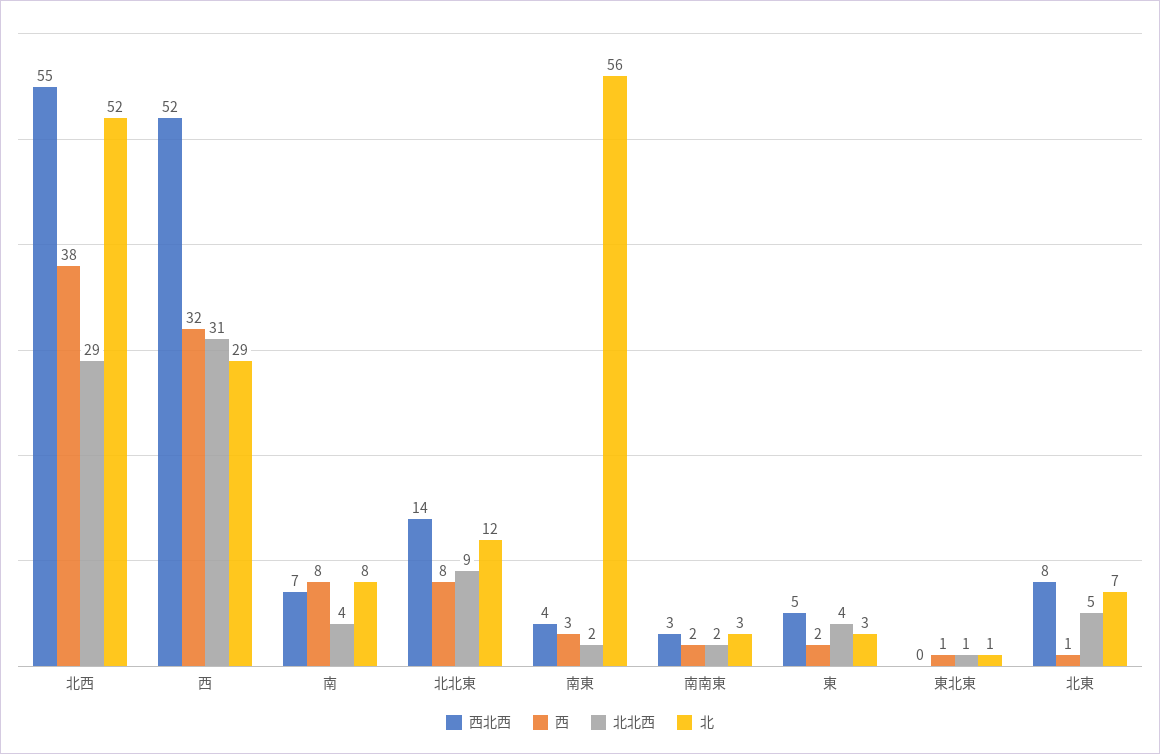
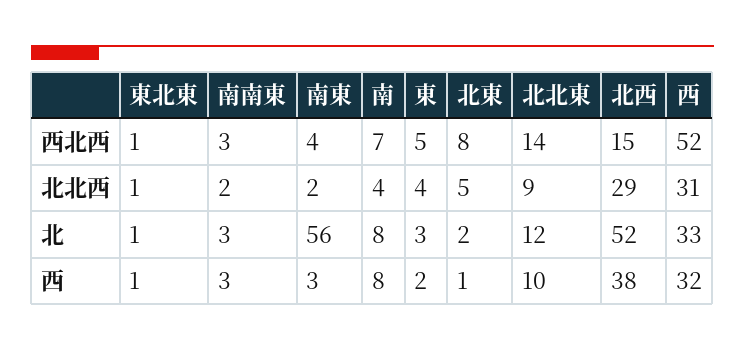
西北西, 北西: 55 -> 15
北, 西: 29 -> 33
西, 北北東: 8 -> 10
西, 南南東: 2 -> 3
西北西, 東北東: 0 -> 1
北, 北東: 7 -> 2

